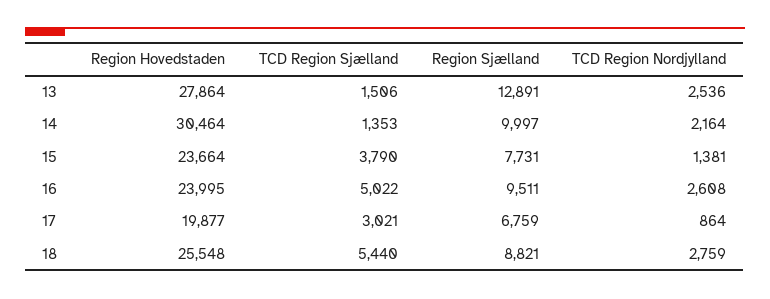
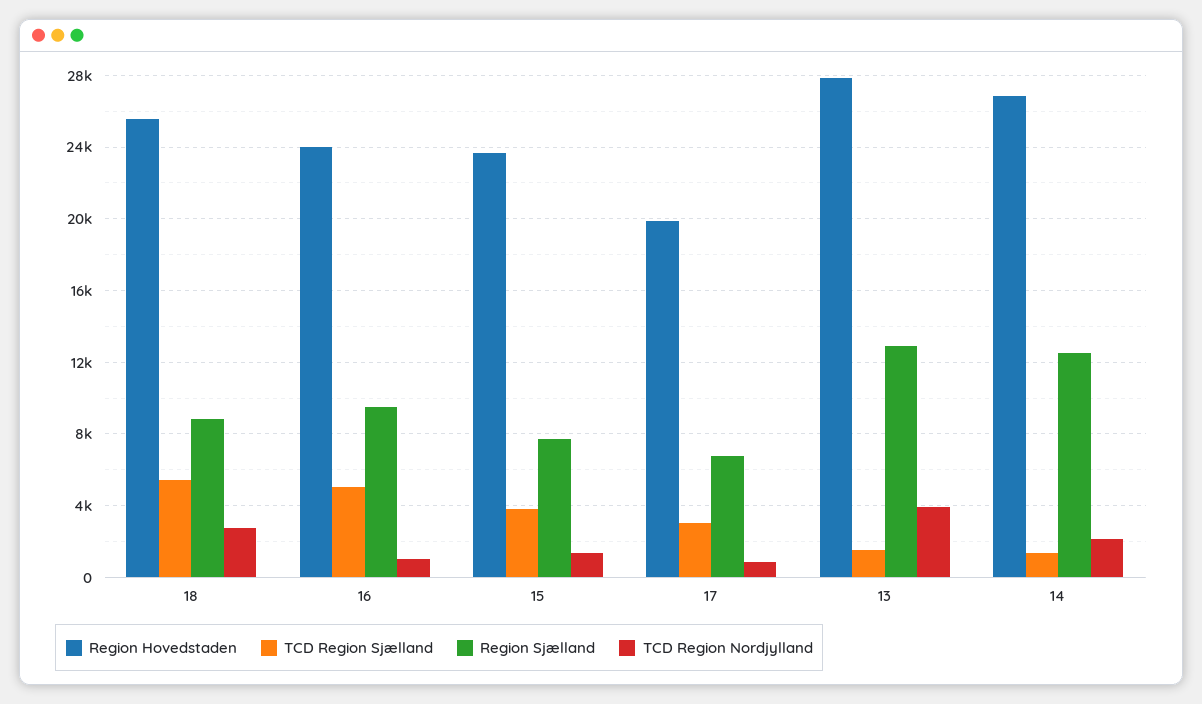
TCD Region Nordjylland, 13: 2536 -> 4000
Region Hovedstaden, 14: 30464 -> 27000
Region Sjælland, 14: 9997 -> 12500
TCD Region Nordjylland, 16: 2608 -> 1000

